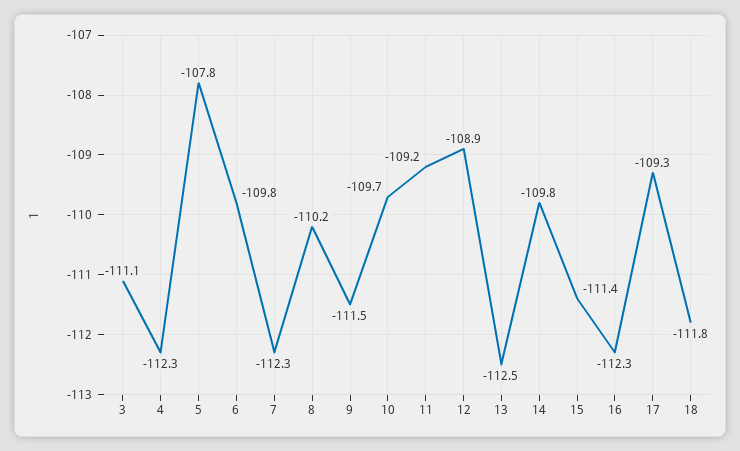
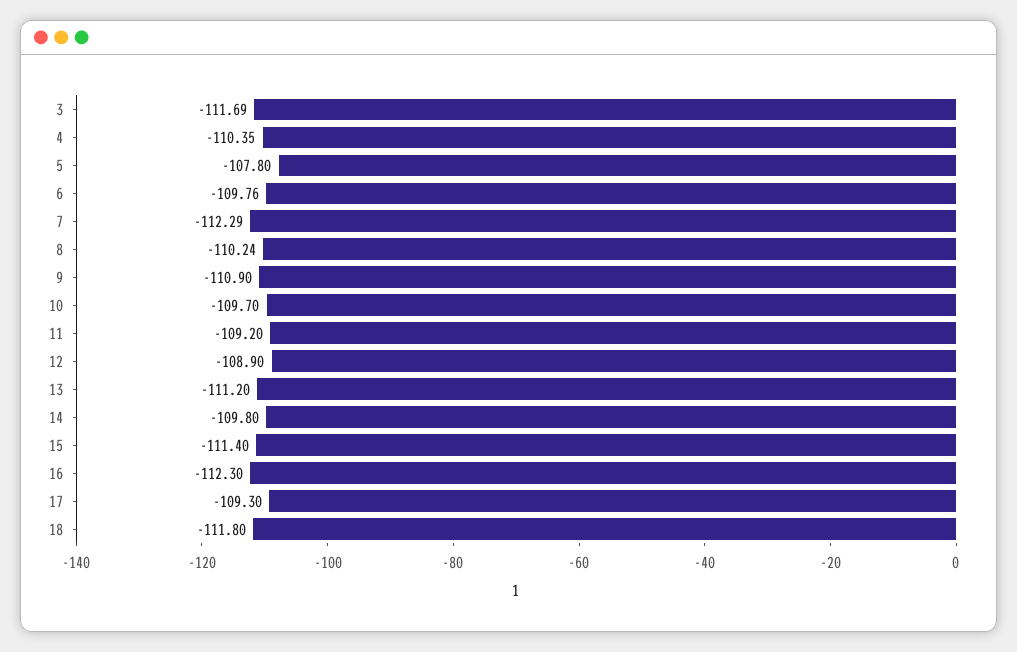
3: -111.1 -> -111.69
4: -112.3 -> -110.35
9: -111.5 -> -110.9
13: -112.5 -> -111.2

